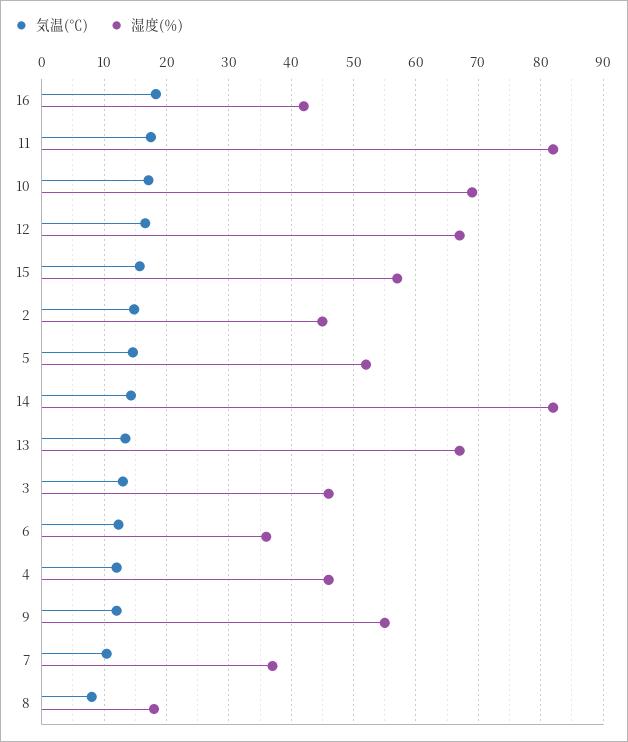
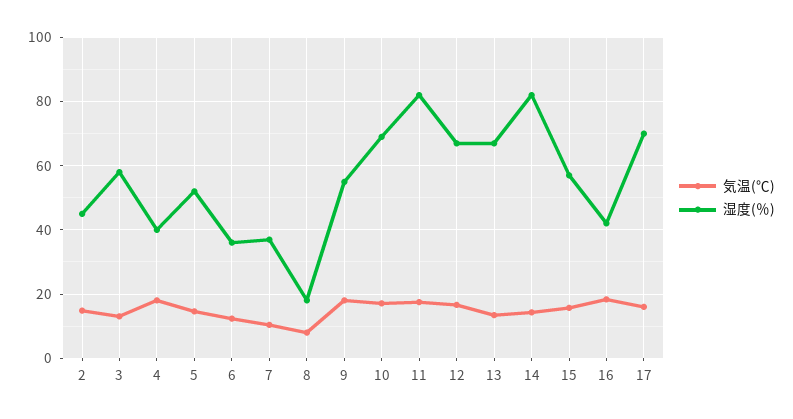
湿度(％), 3: 46 -> 58
気温(℃), 4: 12 -> 18
湿度(％), 4: 46 -> 40
気温(℃), 9: 12 -> 18
気温(℃), 17: none -> 16
湿度(％), 17: none -> 70

